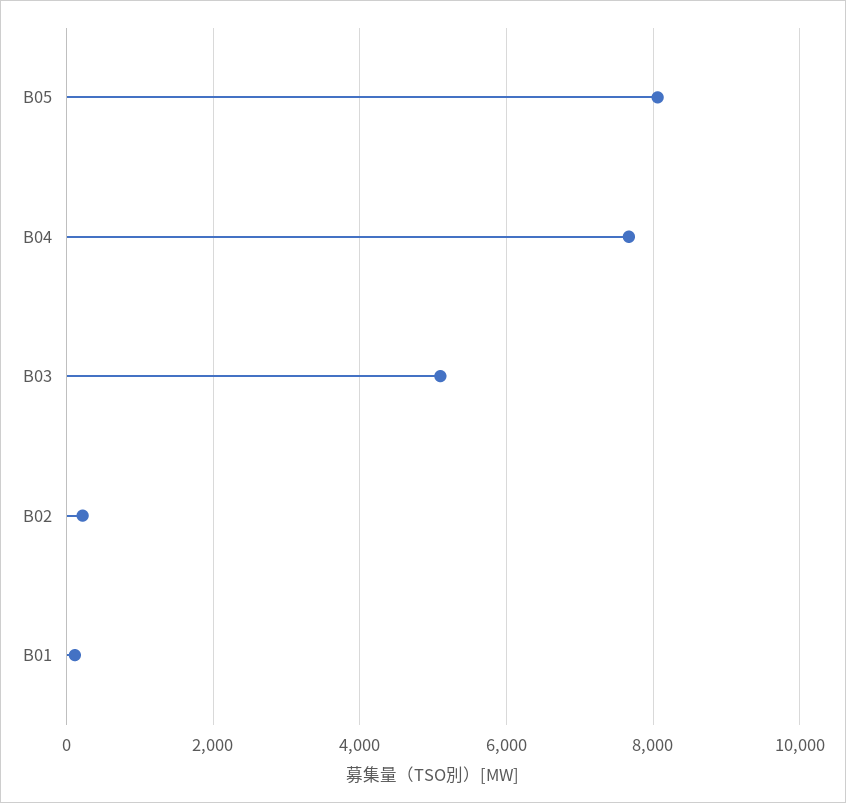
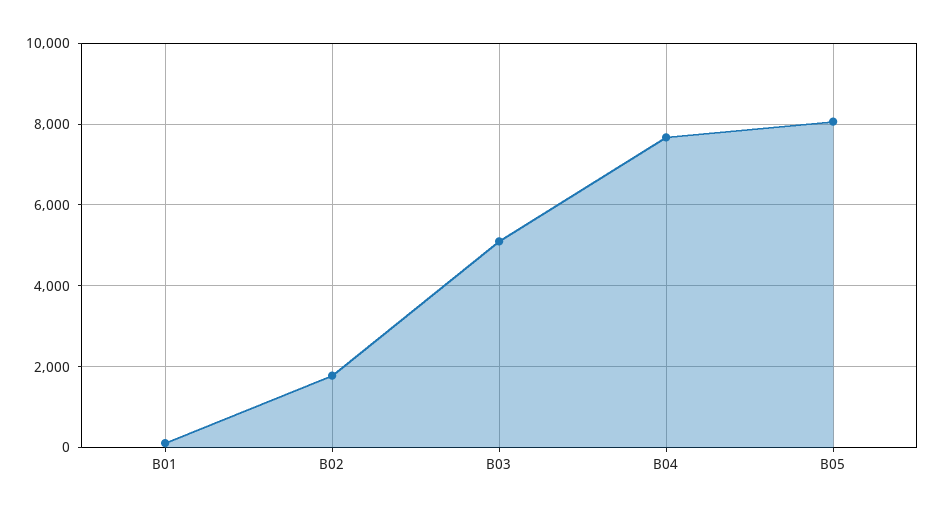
B02: 200 -> 1800

